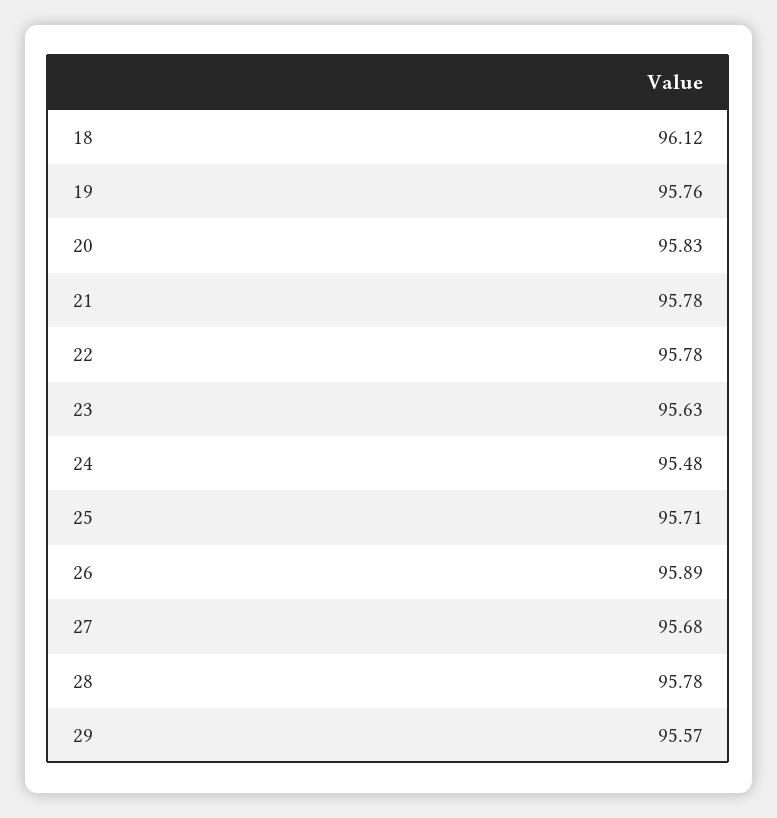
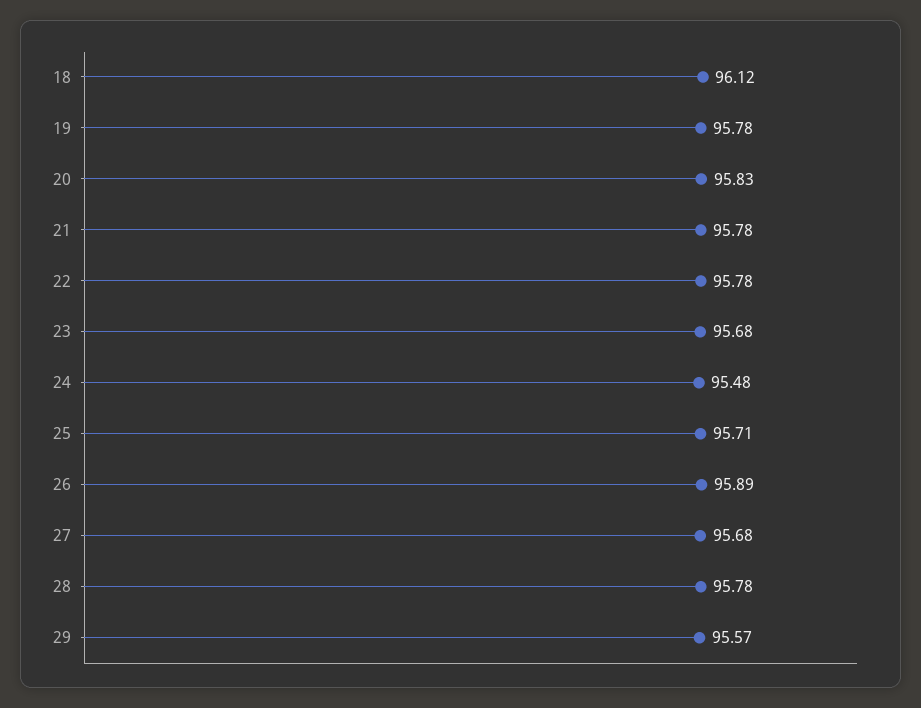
19: 95.76 -> 95.78
23: 95.63 -> 95.68

